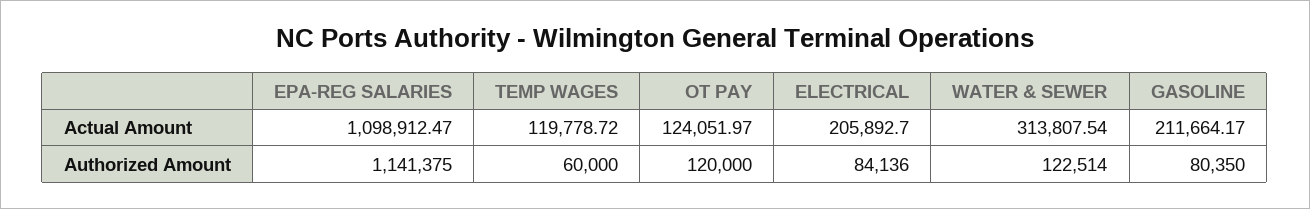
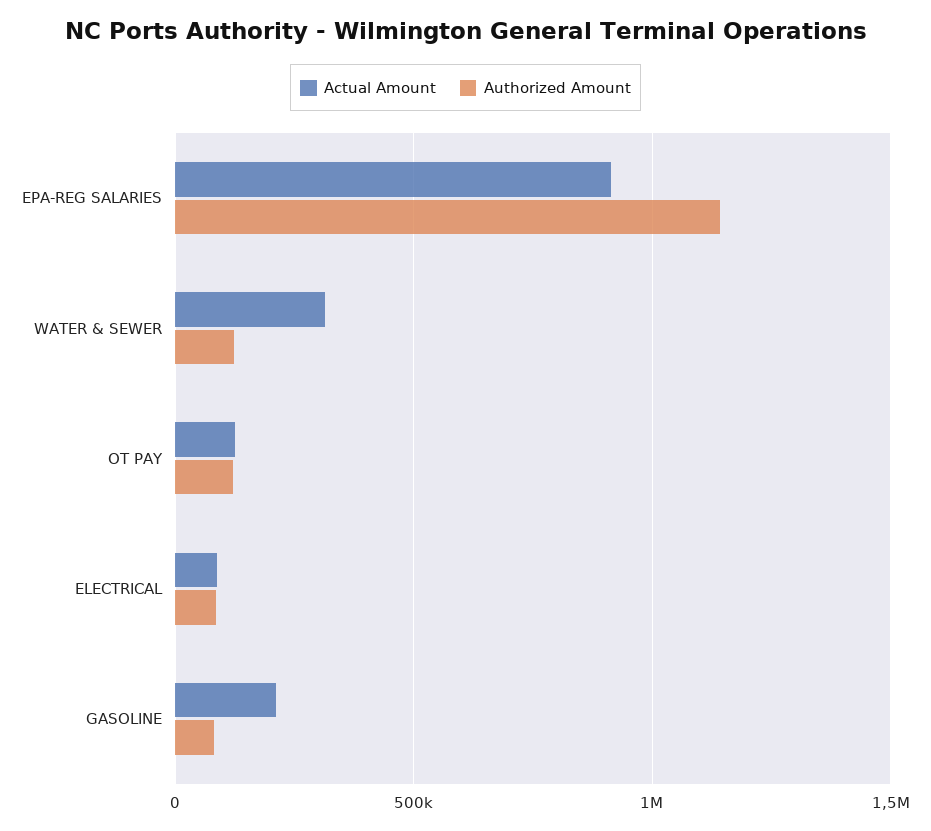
Actual Amount, EPA-REG SALARIES: 1098912.47 -> 900000
Actual Amount, TEMP WAGES: 119778.72 -> none
Actual Amount, ELECTRICAL: 205892.7 -> 100000
Authorized Amount, TEMP WAGES: 60000 -> none

